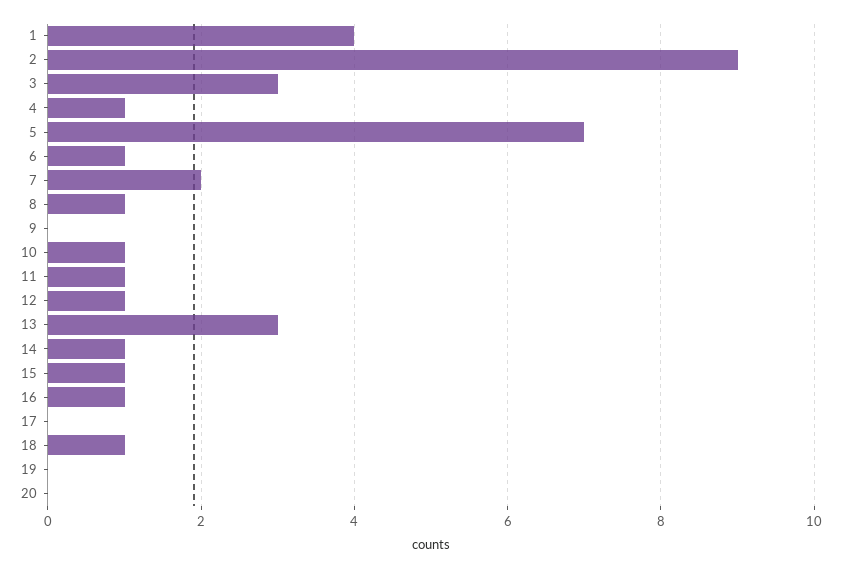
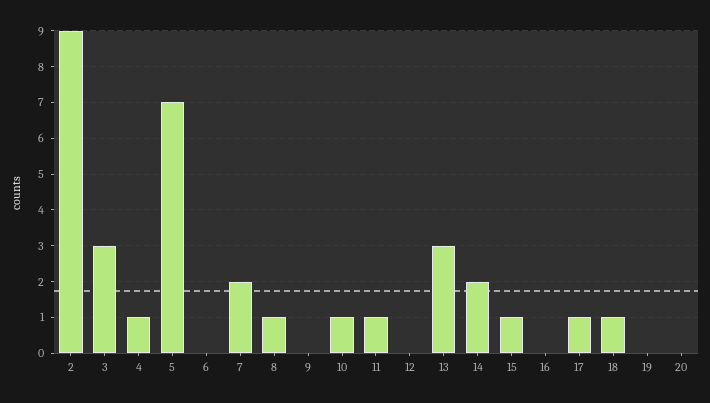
1: 4 -> none
6: 1 -> 0
12: 1 -> 0
14: 1 -> 2
16: 1 -> 0
17: 0 -> 1

